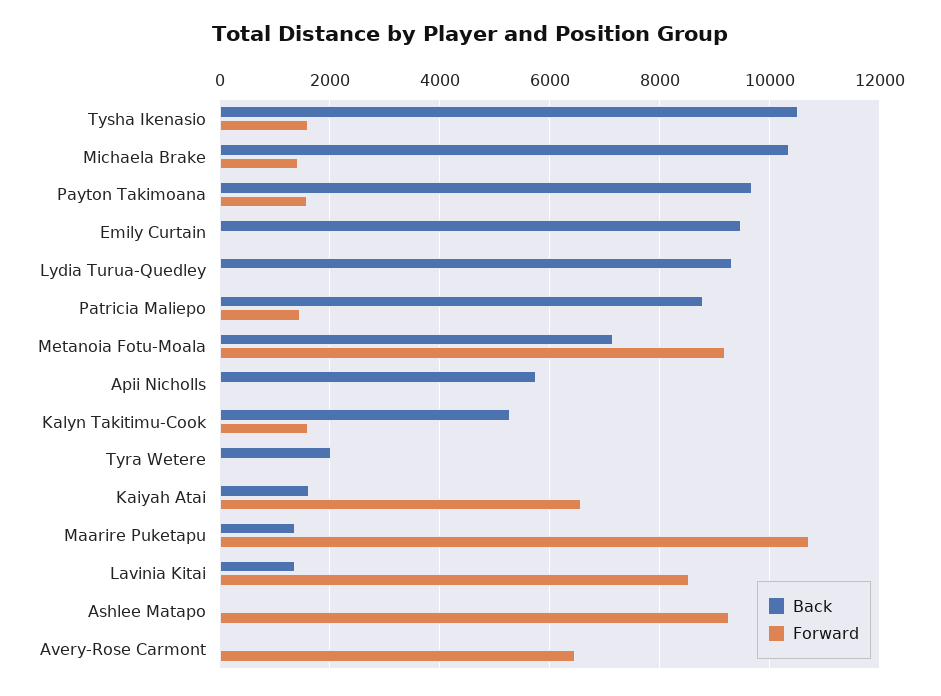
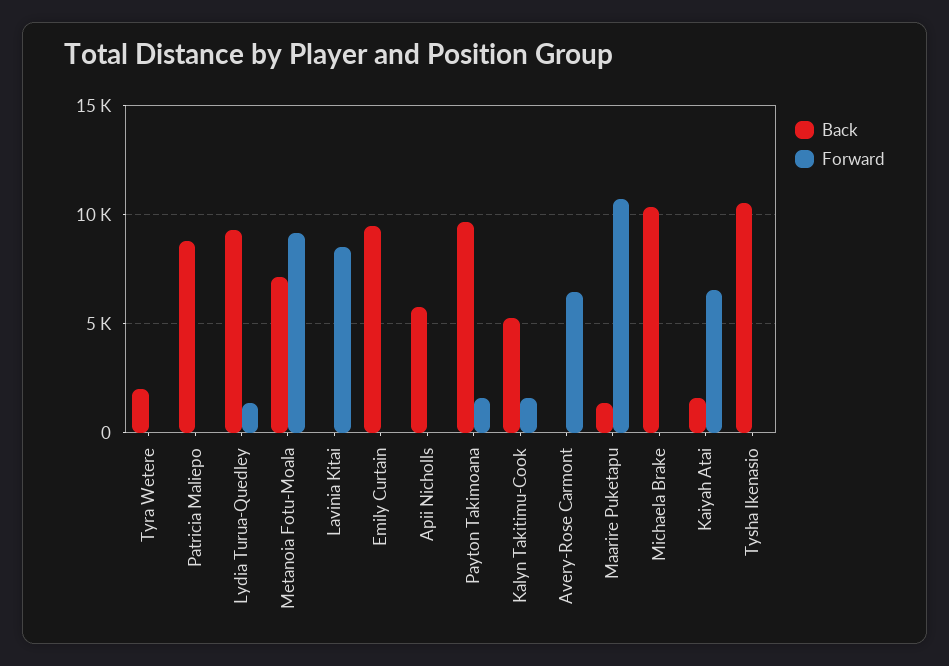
Forward, Tysha Ikenasio: 1600 -> 0
Forward, Michaela Brake: 1400 -> 0
Forward, Lydia Turua-Quedley: 0 -> 1500
Forward, Patricia Maliepo: 1400 -> 0
Back, Lavinia Kitai: 1400 -> 0
Back, Ashlee Matapo: 0 -> none
Forward, Ashlee Matapo: 9200 -> none

